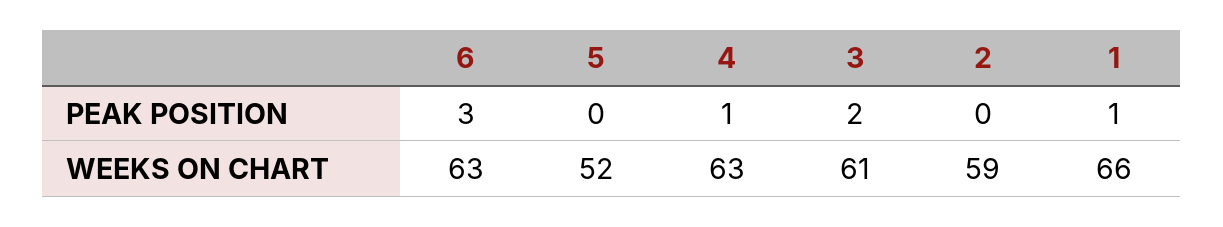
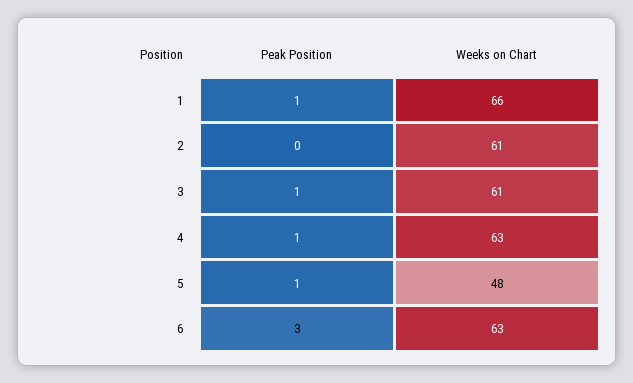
5, PEAK POSITION: 0 -> 1
3, PEAK POSITION: 2 -> 1
5, WEEKS ON CHART: 52 -> 48
2, WEEKS ON CHART: 59 -> 61

